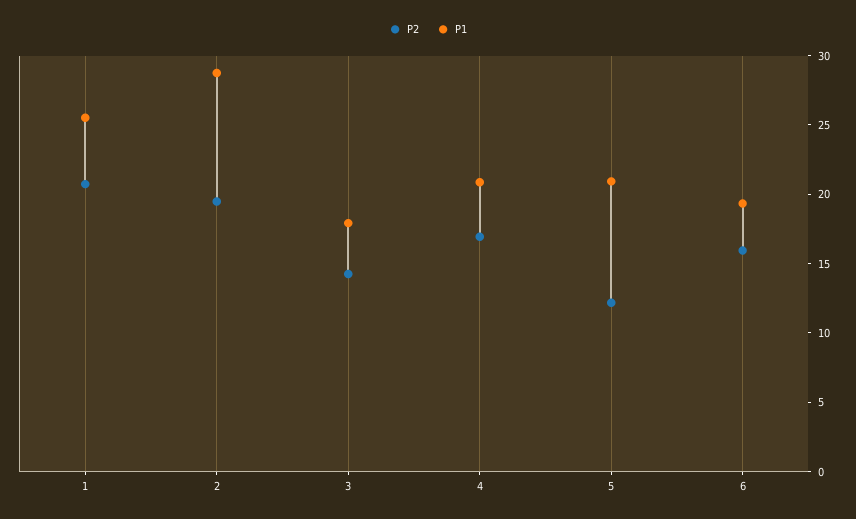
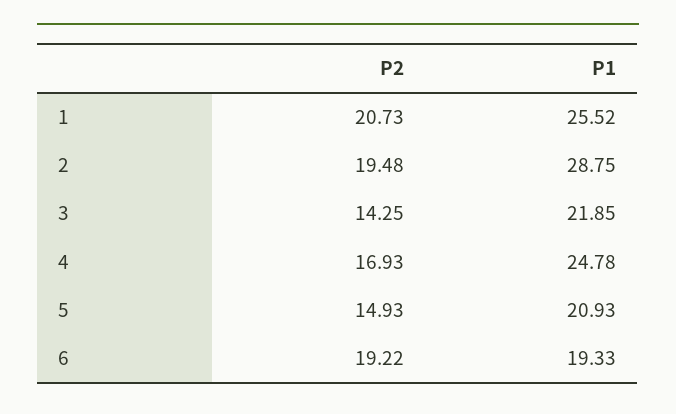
P1, 3: 18 -> 21.85
P1, 4: 21 -> 24.78
P2, 5: 12 -> 14.93
P2, 6: 16 -> 19.22

